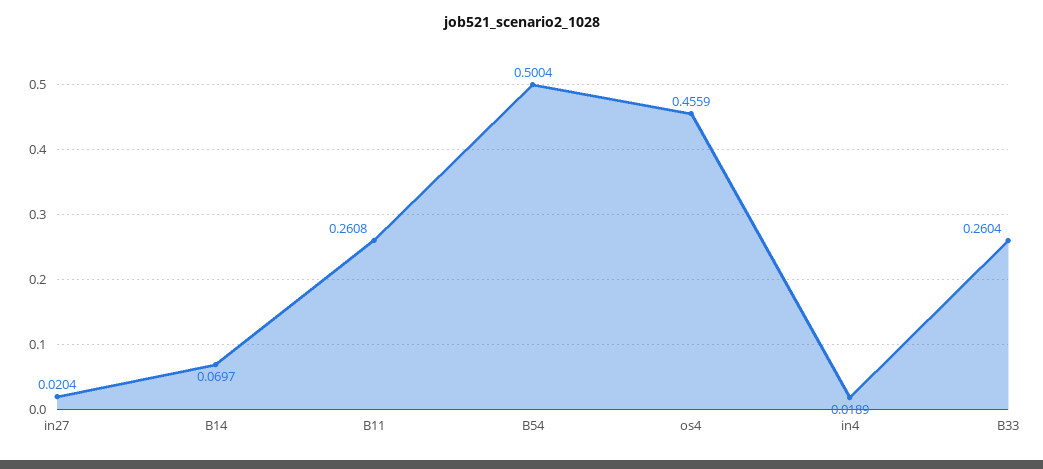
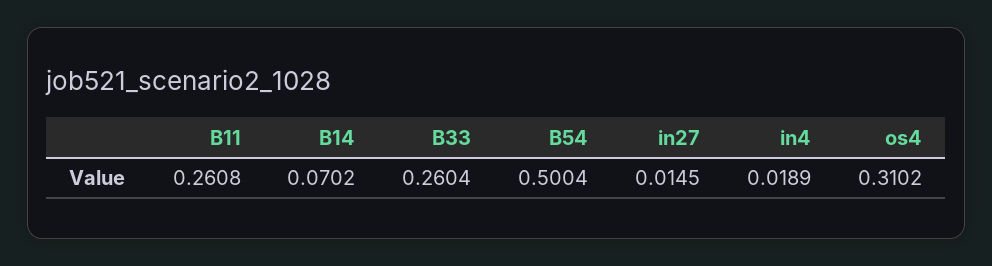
in27: 0.0204 -> 0.0145
B14: 0.0697 -> 0.0702
os4: 0.4559 -> 0.3102

